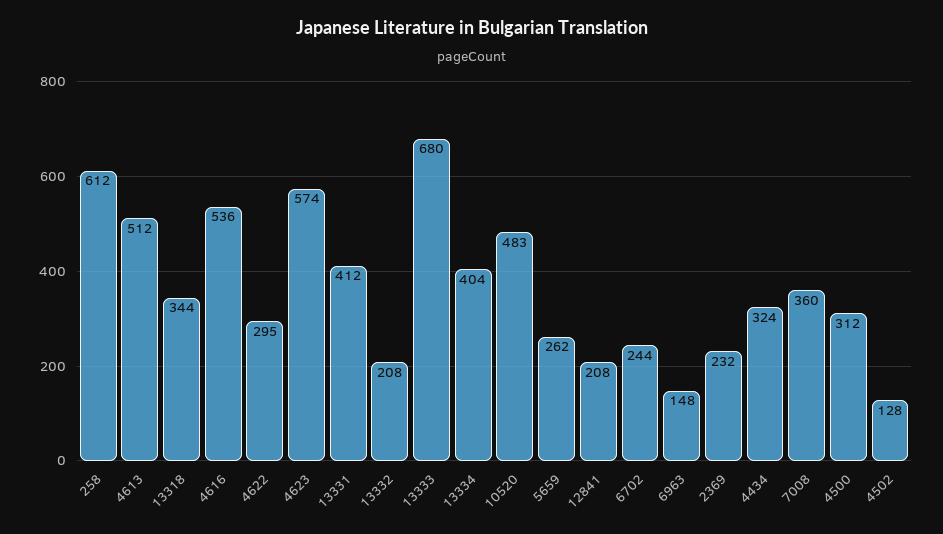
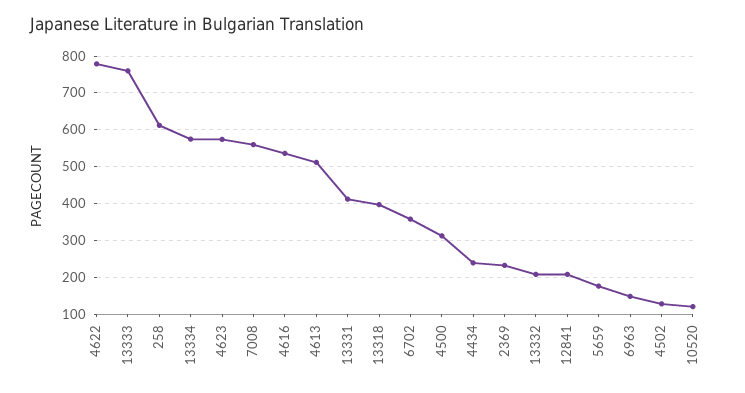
13318: 344 -> 400
4622: 295 -> 780
13333: 680 -> 760
13334: 404 -> 580
10520: 483 -> 120
5659: 262 -> 180
6702: 244 -> 360
4434: 324 -> 240
7008: 360 -> 560

